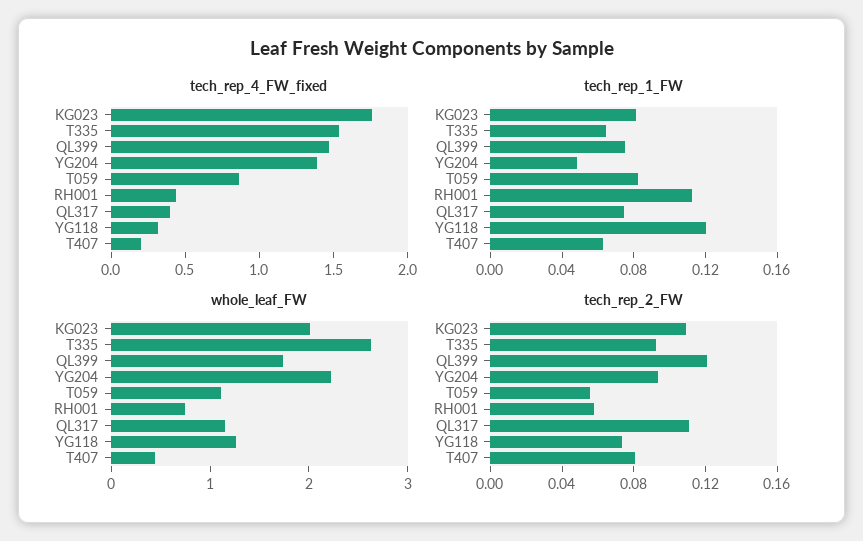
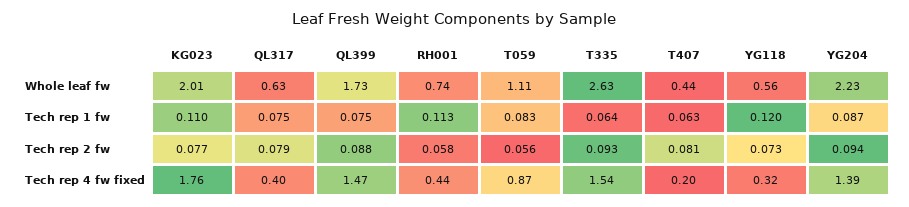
tech_rep_1_FW, KG023: 0.08 -> 0.11
tech_rep_1_FW, YG204: 0.05 -> 0.087
whole_leaf_FW, QL317: 1.2 -> 0.63
whole_leaf_FW, YG118: 1.2 -> 0.56
tech_rep_2_FW, KG023: 0.11 -> 0.077
tech_rep_2_FW, QL399: 0.12 -> 0.088
tech_rep_2_FW, QL317: 0.11 -> 0.079

